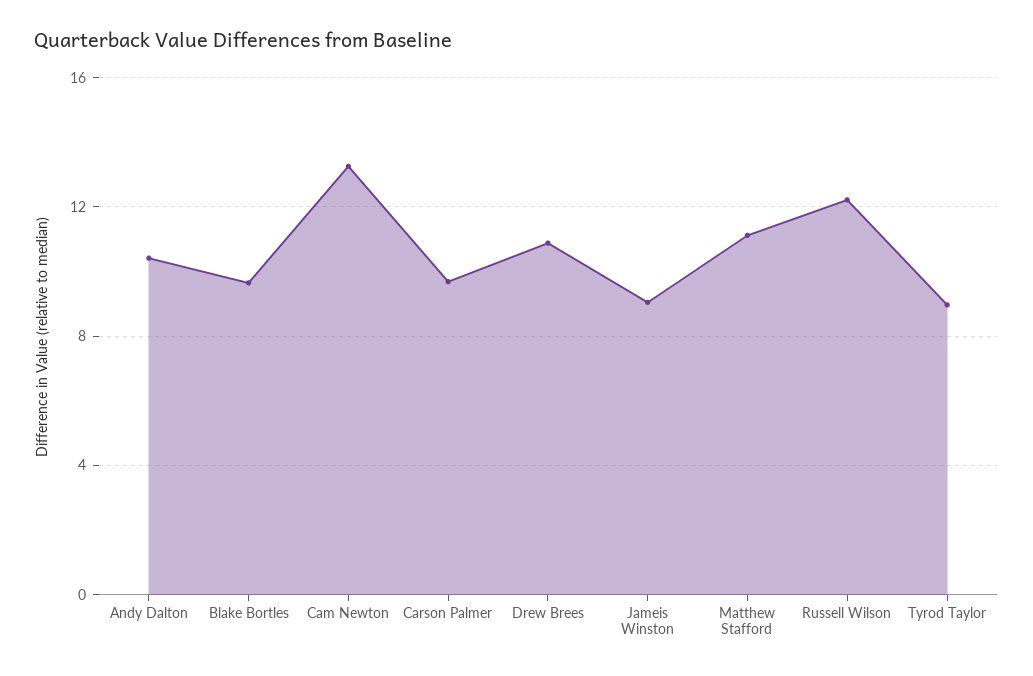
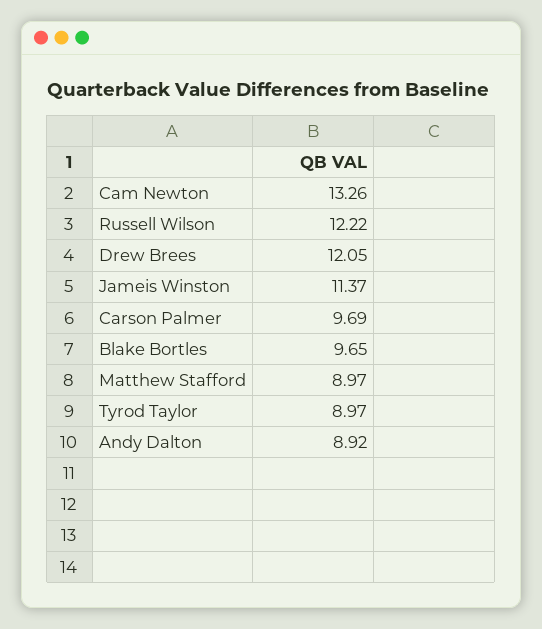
Andy Dalton: 10.5 -> 8.92
Drew Brees: 11 -> 12.05
Jameis Winston: 9 -> 11.37
Matthew Stafford: 11 -> 8.97

